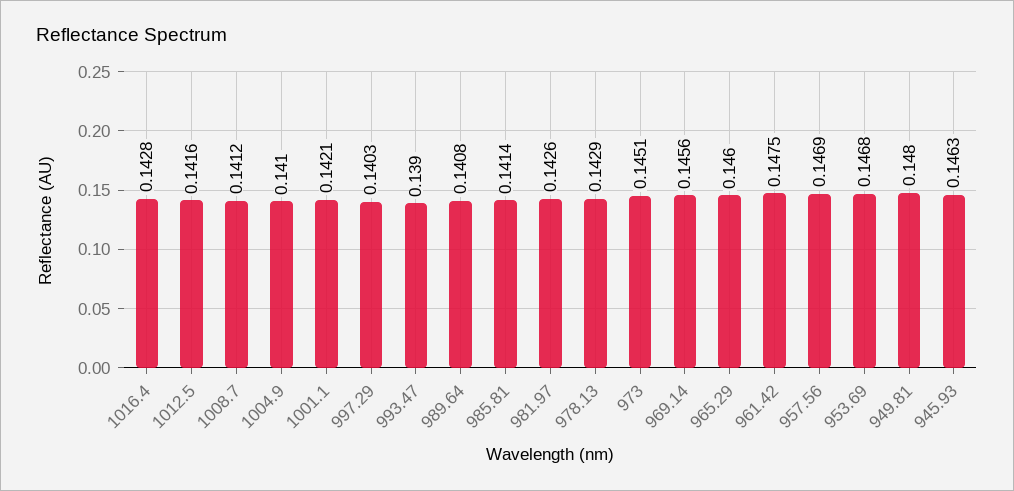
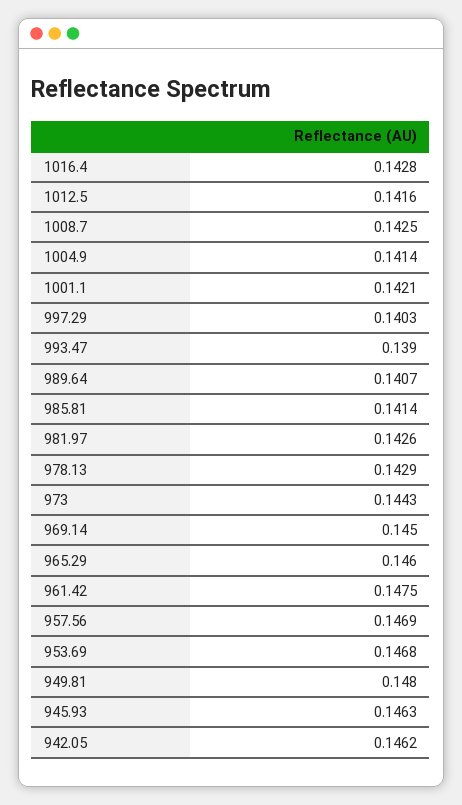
1008.7: 0.1412 -> 0.1425
1004.9: 0.141 -> 0.1414
989.64: 0.1408 -> 0.1407
973: 0.1451 -> 0.1443
969.14: 0.1456 -> 0.145
942.05: none -> 0.1462

